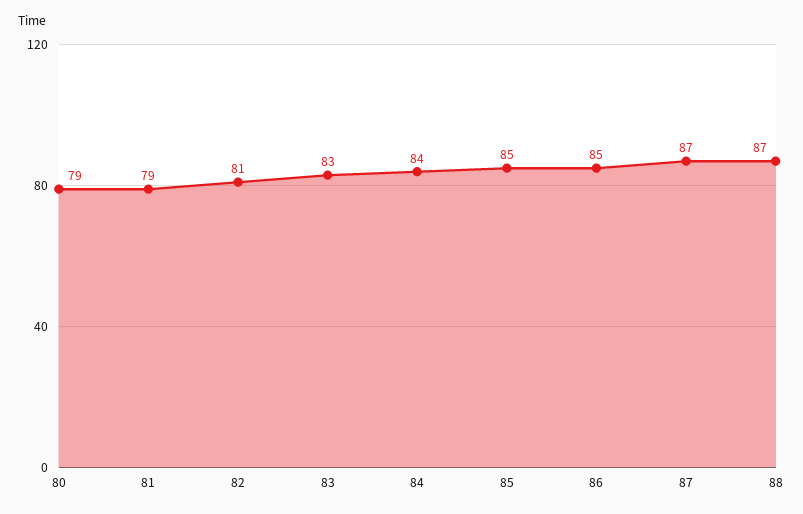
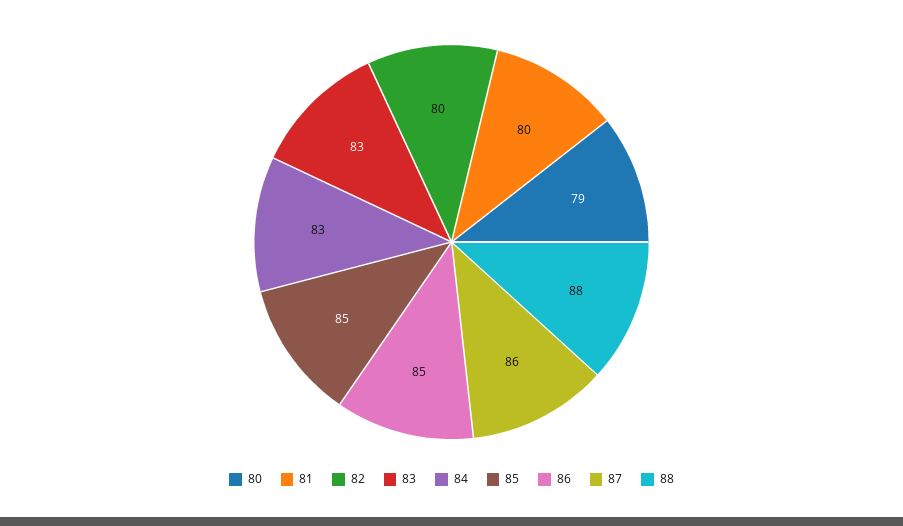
81: 79 -> 80
82: 81 -> 80
84: 84 -> 83
87: 87 -> 86
88: 87 -> 88

